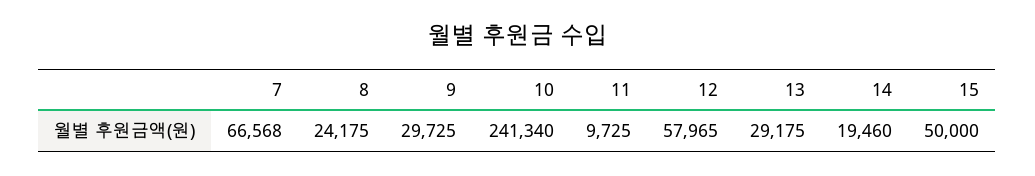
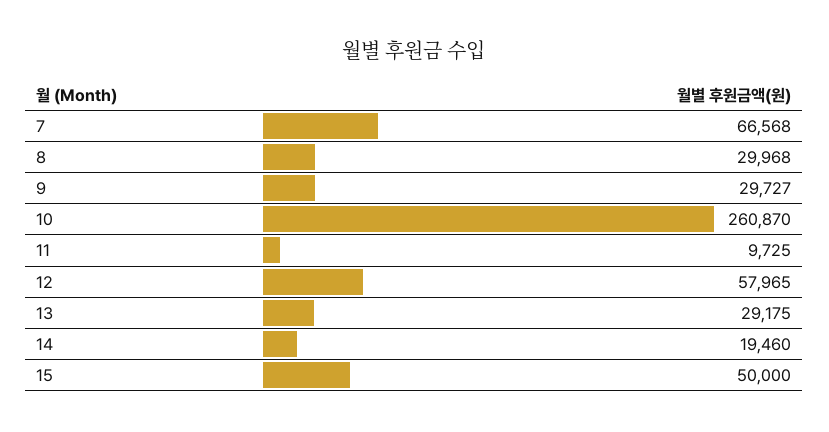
8: 24175 -> 29968
9: 29725 -> 29727
10: 241340 -> 260870

